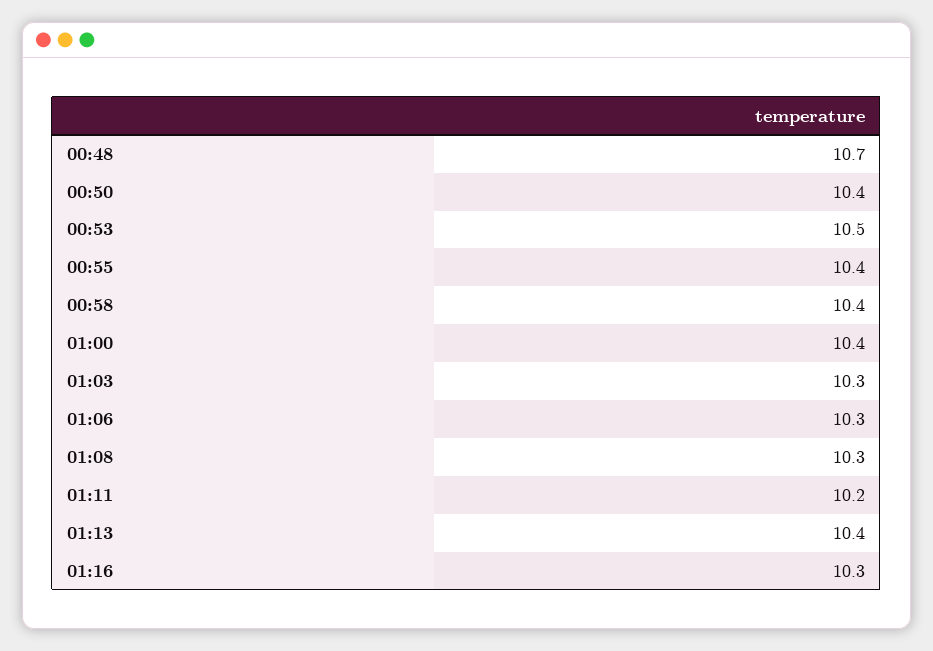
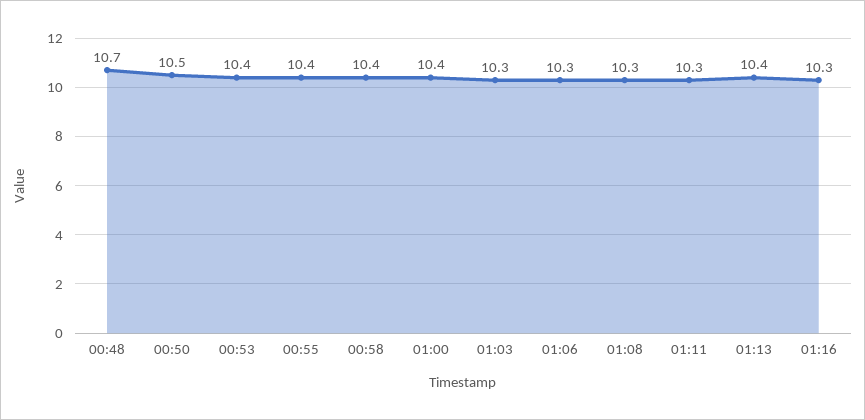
00:50: 10.4 -> 10.5
00:53: 10.5 -> 10.4
01:11: 10.2 -> 10.3

